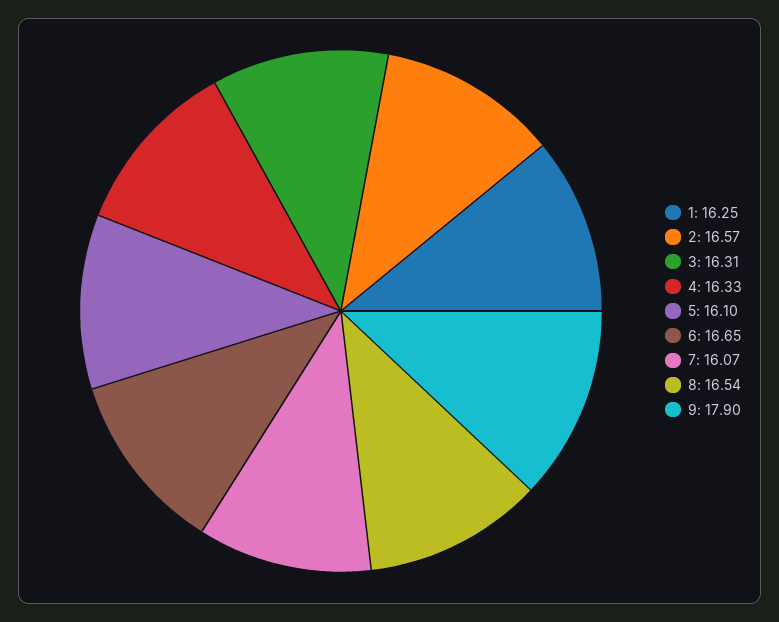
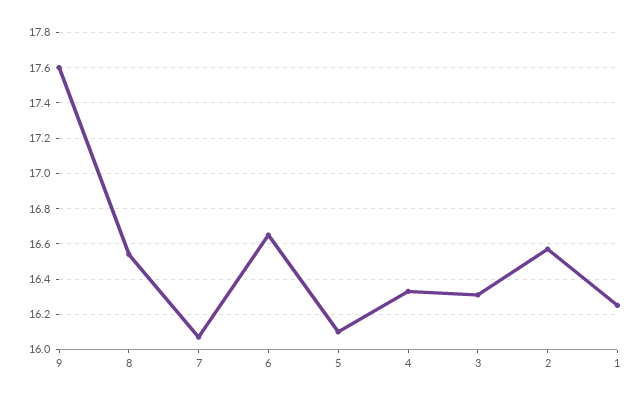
9: 17.9 -> 17.6

